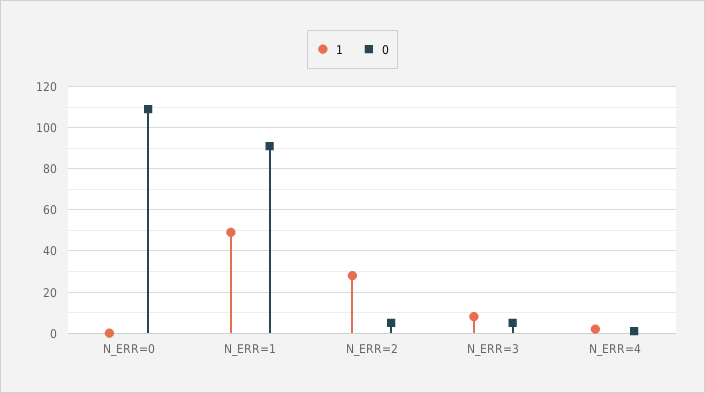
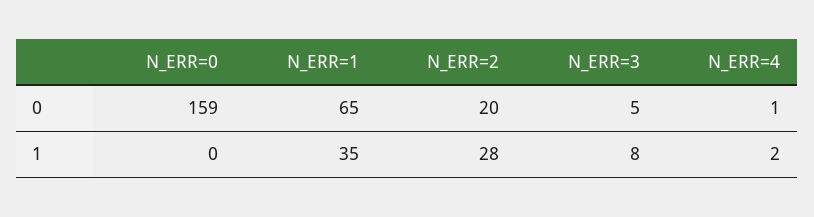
0, N_ERR=0: 110 -> 159
1, N_ERR=1: 50 -> 35
0, N_ERR=1: 90 -> 65
0, N_ERR=2: 5 -> 20

